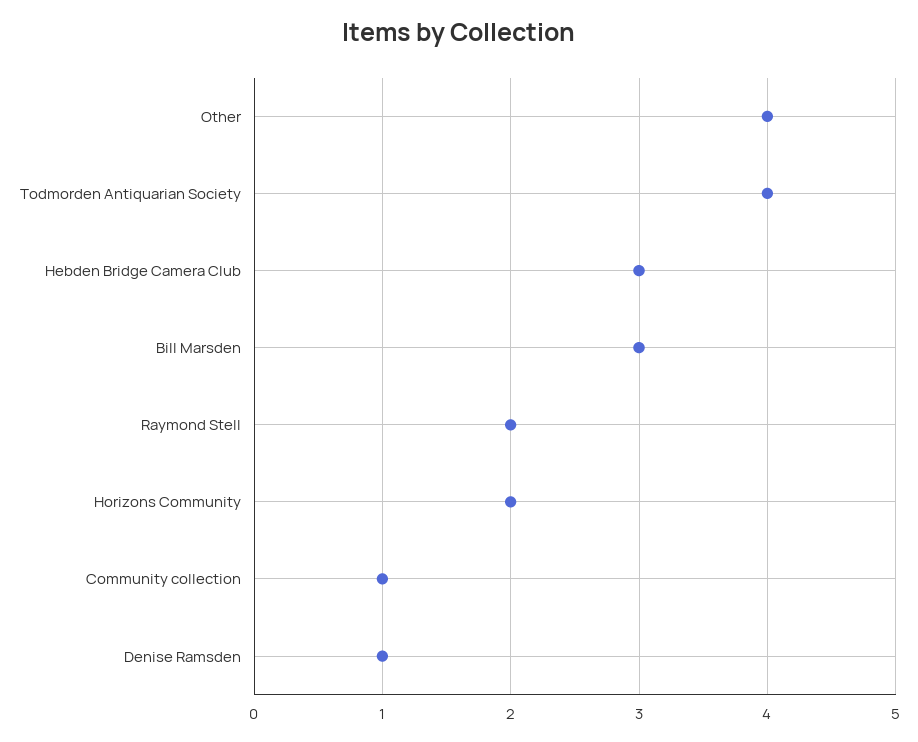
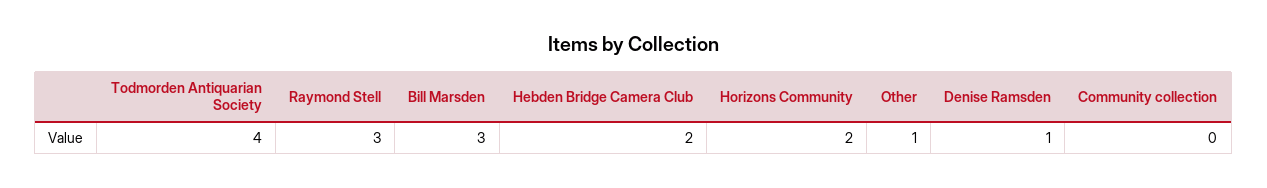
Other: 4 -> 1
Hebden Bridge Camera Club: 3 -> 2
Raymond Stell: 2 -> 3
Community collection: 1 -> 0

